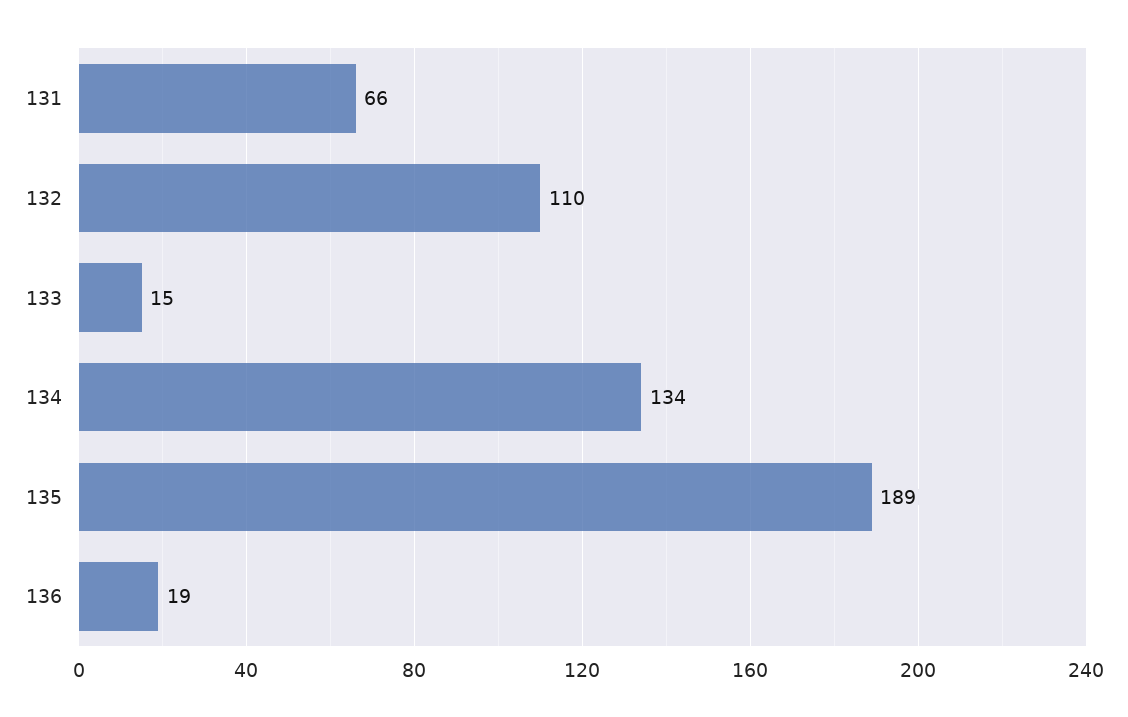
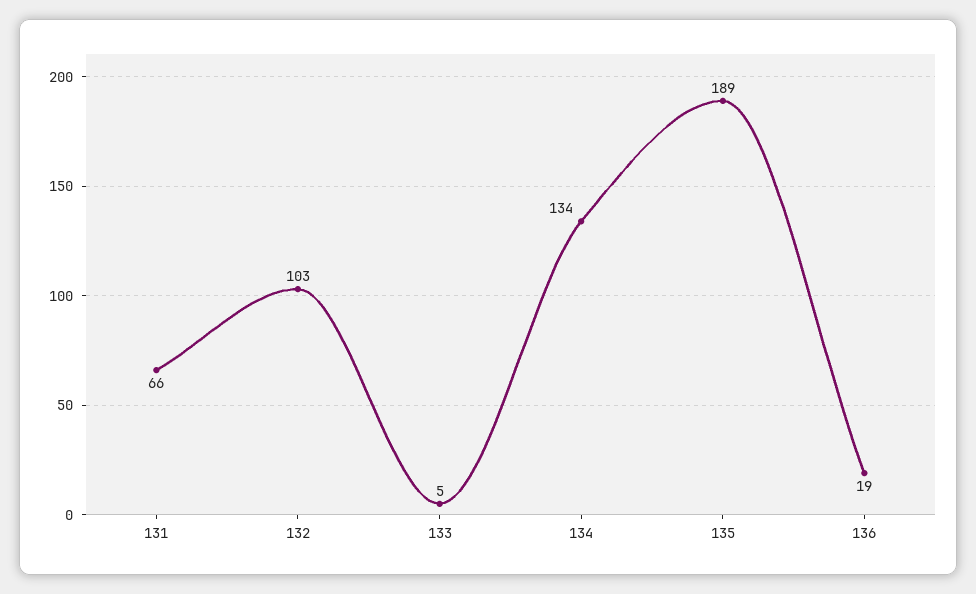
132: 110 -> 103
133: 15 -> 5

